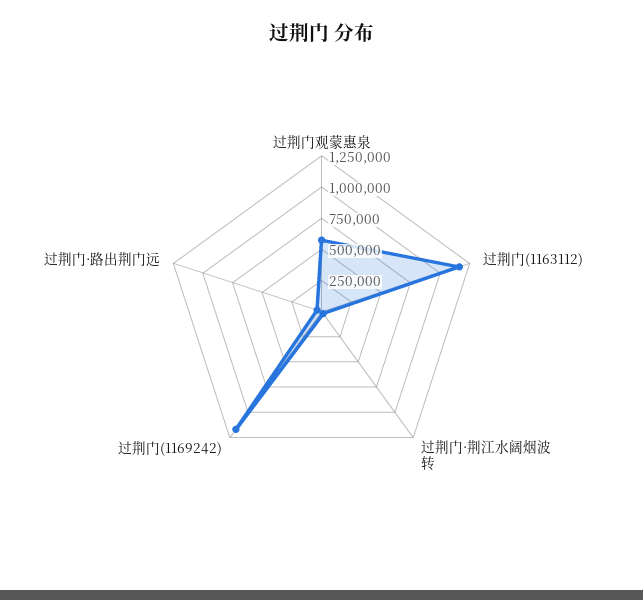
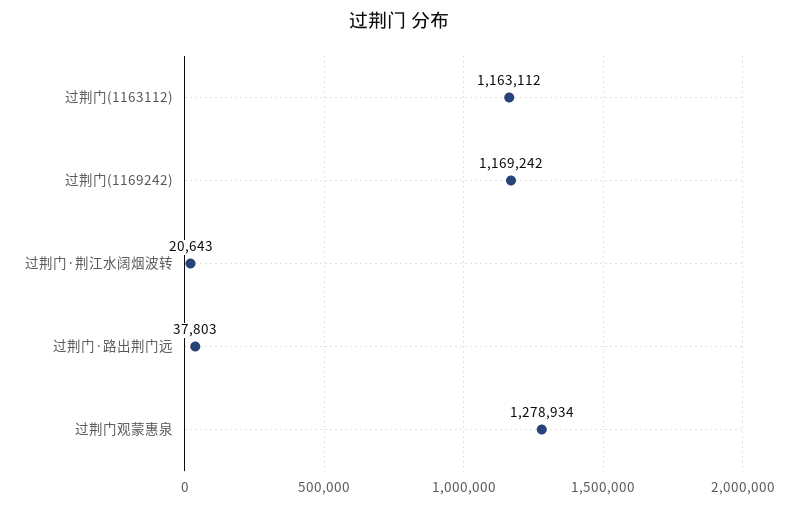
过荆门观蒙惠泉: 500000 -> 1278934

